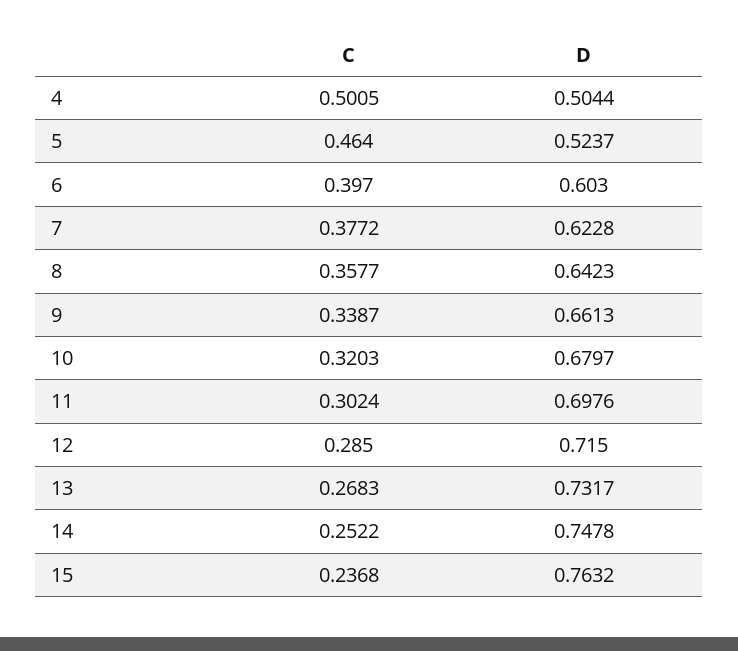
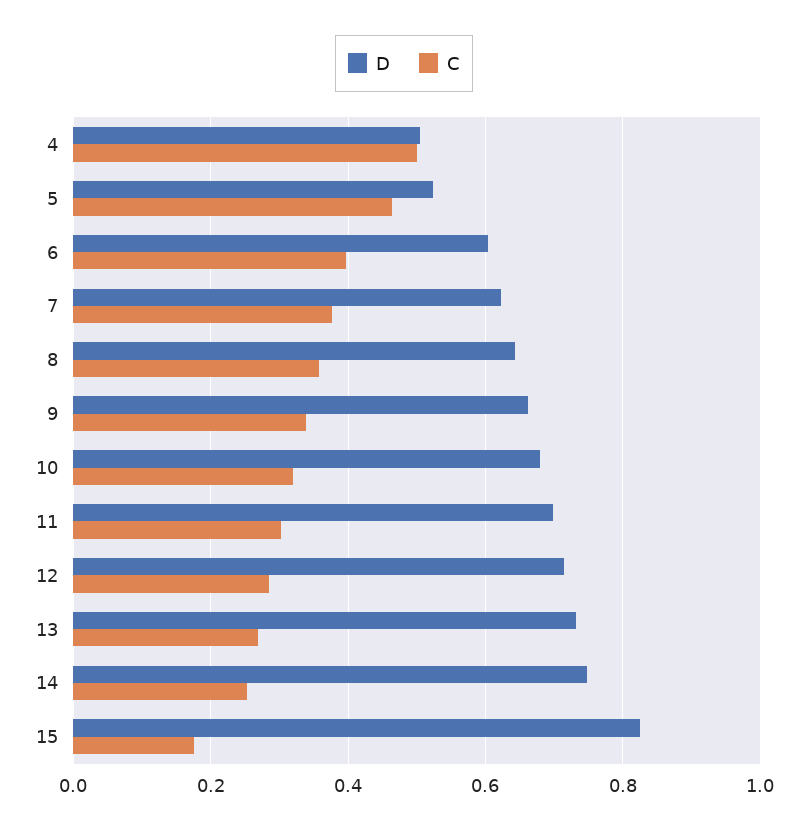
C, 15: 0.2368 -> 0.18
D, 15: 0.7632 -> 0.82

